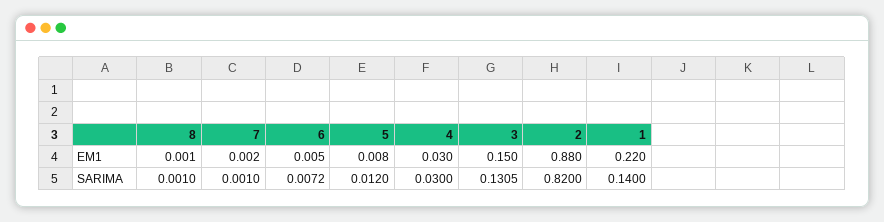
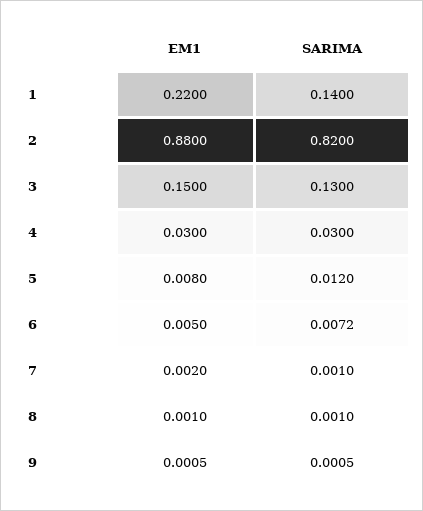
3, SARIMA: 0.1305 -> 0.13
9, EM1: none -> 0.0005
9, SARIMA: none -> 0.0005

